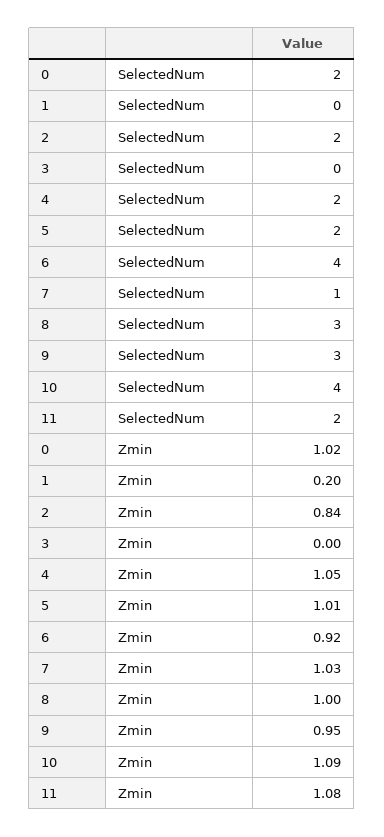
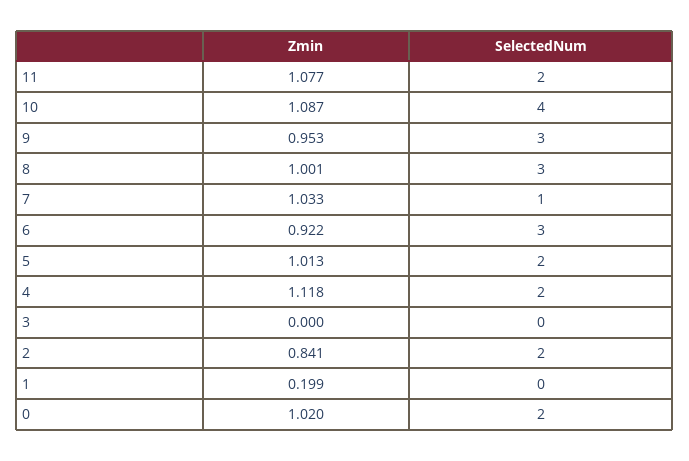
6, SelectedNum: 4 -> 3
4, Zmin: 1.05 -> 1.118

